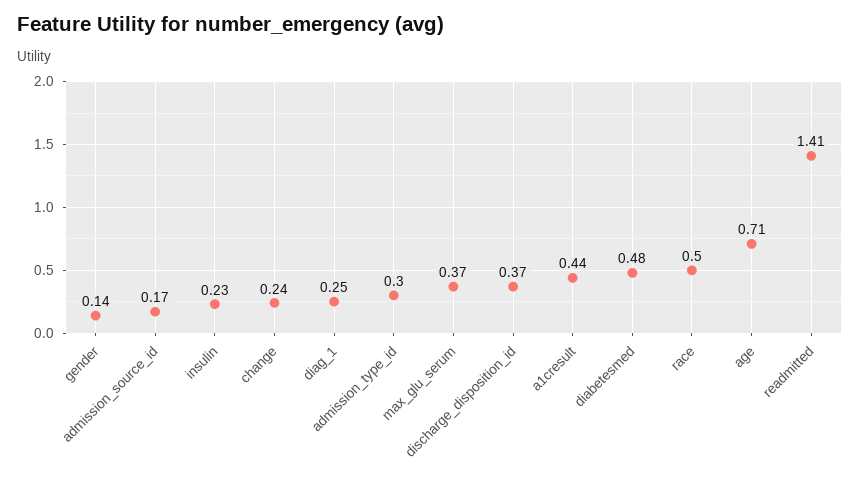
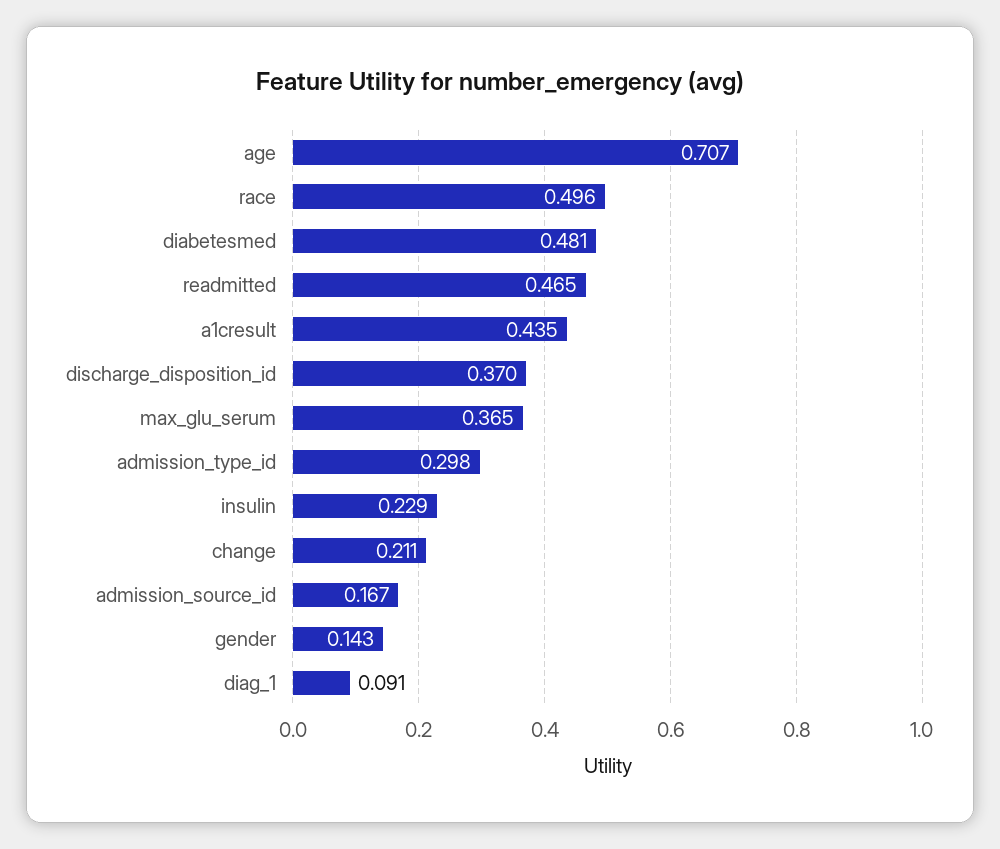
change: 0.24 -> 0.211
diag_1: 0.25 -> 0.091
readmitted: 1.41 -> 0.465

